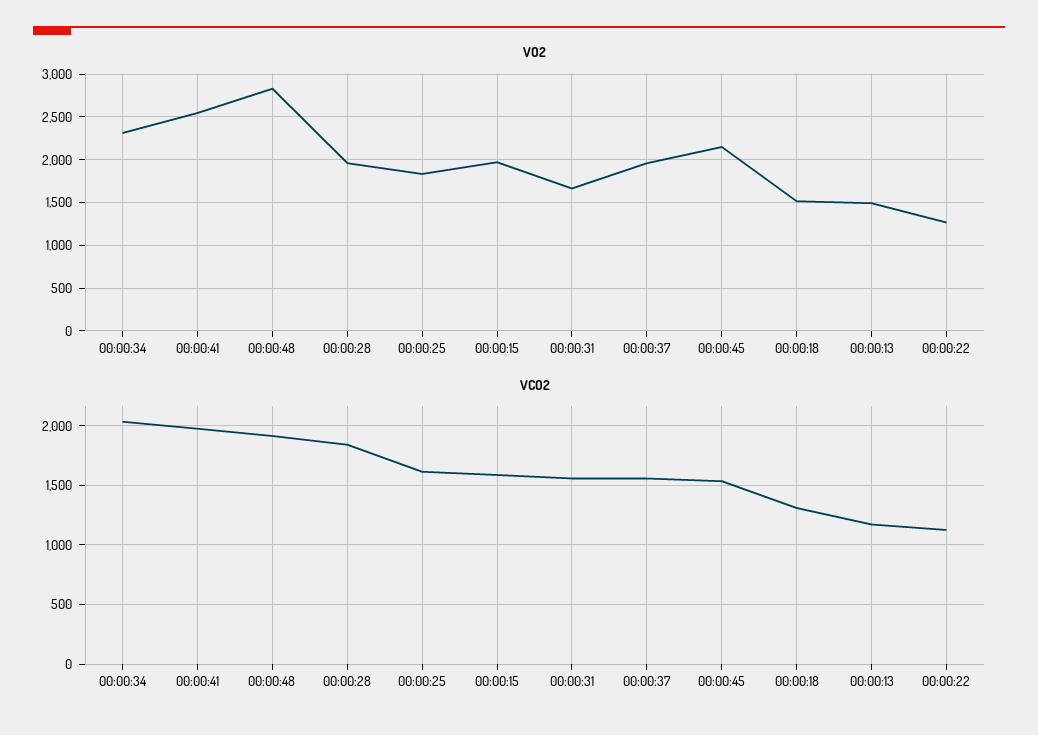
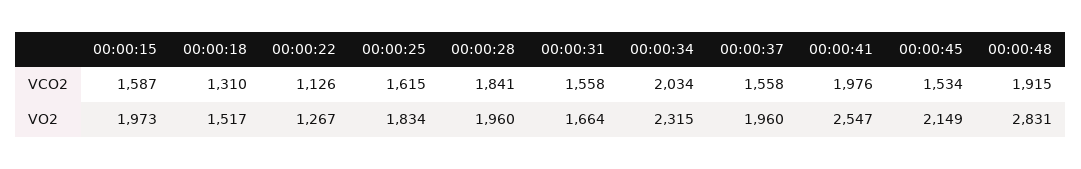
VO2, 00:00:13: 1500 -> none
VCO2, 00:00:13: 1200 -> none

